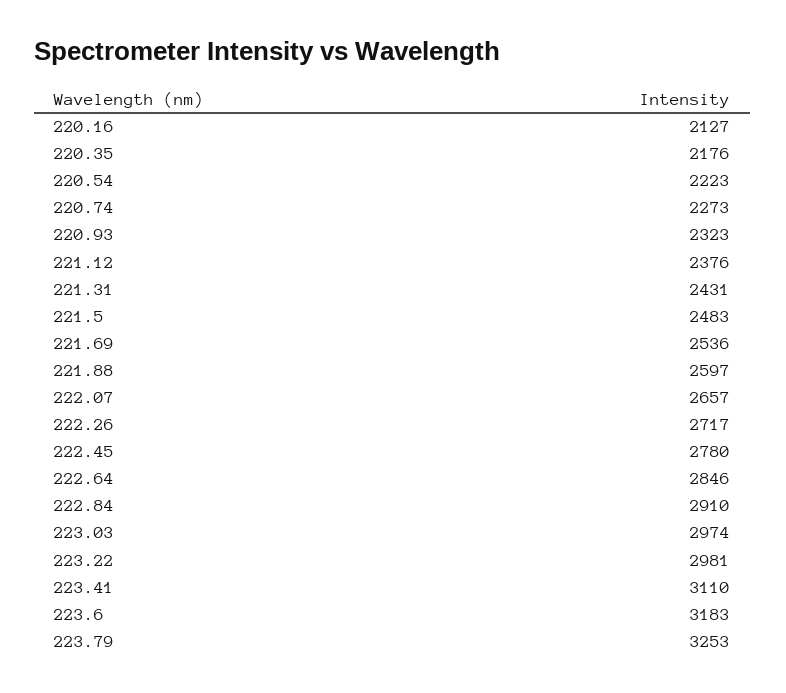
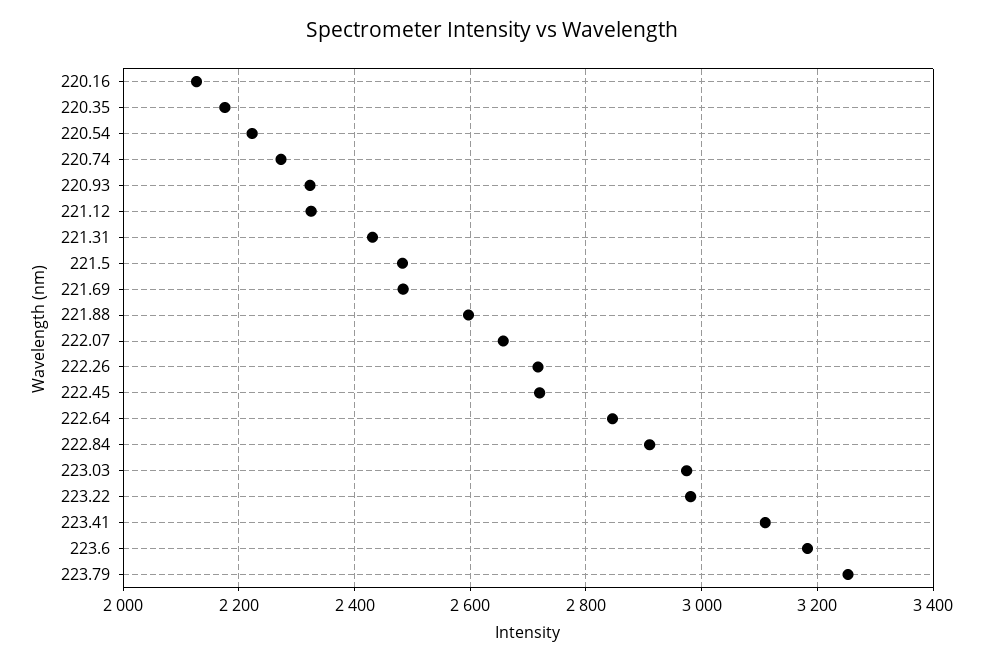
221.12: 2376 -> 2320
221.69: 2536 -> 2480
222.45: 2780 -> 2720

